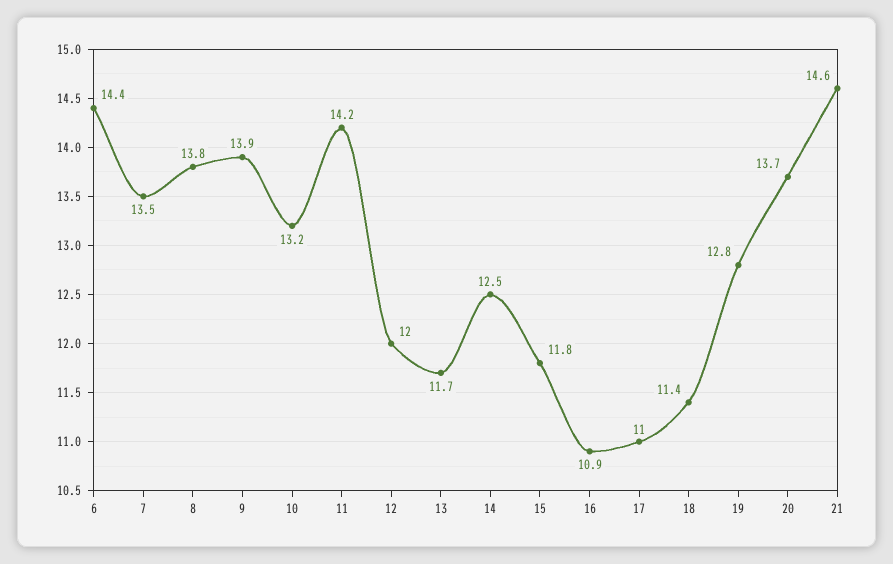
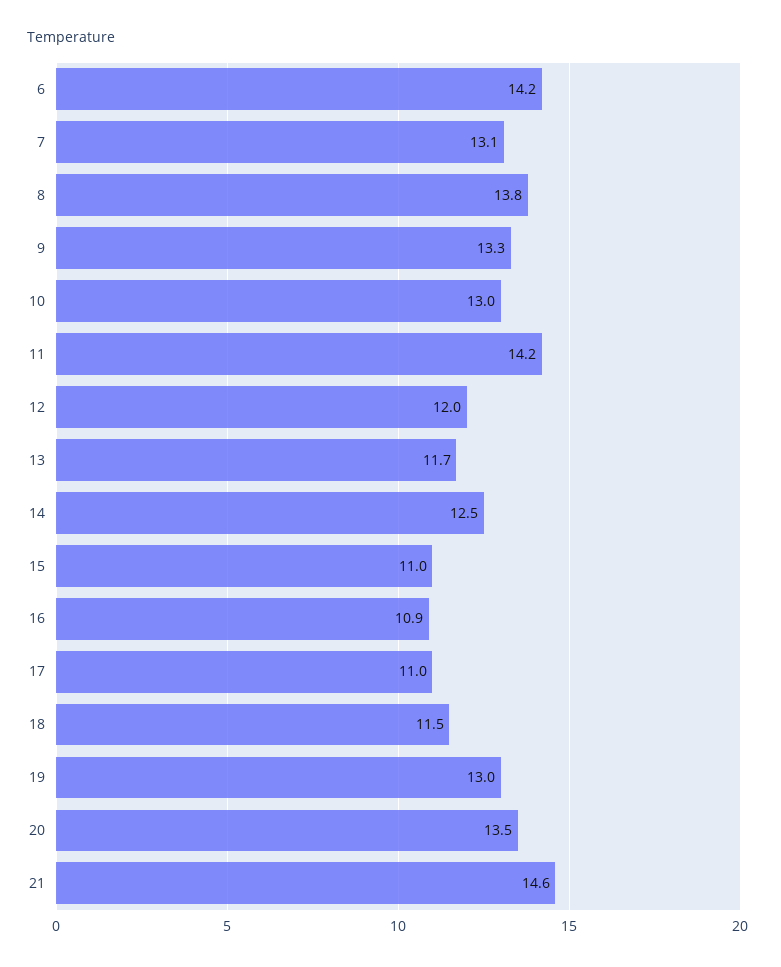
6: 14.4 -> 14.2
7: 13.5 -> 13.1
9: 13.9 -> 13.3
10: 13.2 -> 13
15: 11.8 -> 11
18: 11.4 -> 11.5
19: 12.8 -> 13
20: 13.7 -> 13.5

